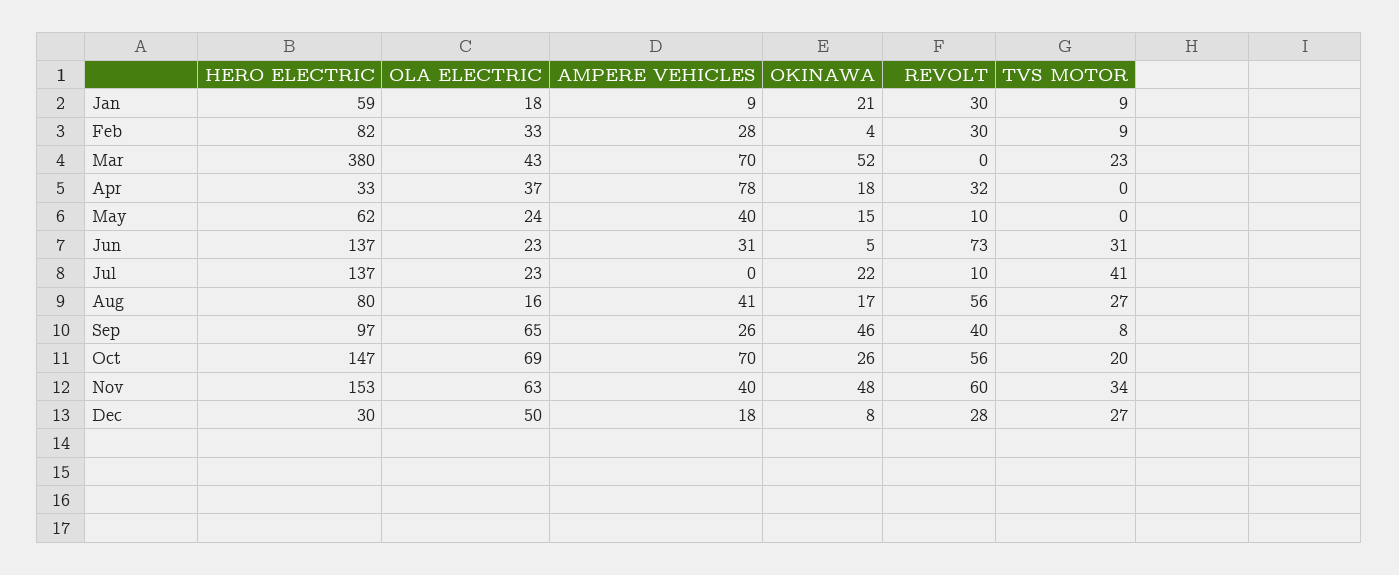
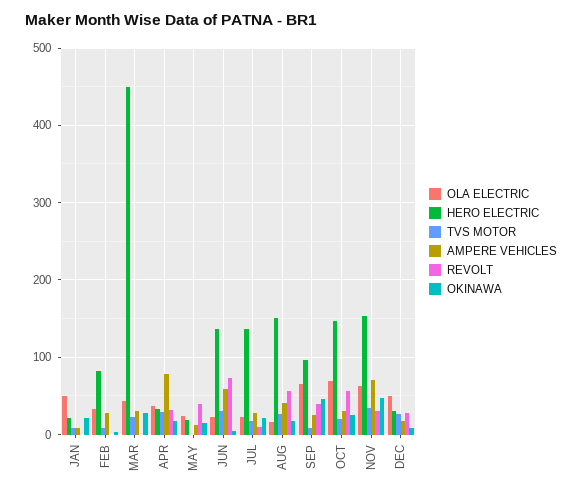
HERO ELECTRIC, Jan: 59 -> 20
OLA ELECTRIC, Jan: 18 -> 50
REVOLT, Jan: 30 -> 0
REVOLT, Feb: 30 -> 0
HERO ELECTRIC, Mar: 380 -> 450
AMPERE VEHICLES, Mar: 70 -> 30
OKINAWA, Mar: 52 -> 30
TVS MOTOR, Apr: 0 -> 30
HERO ELECTRIC, May: 62 -> 20
AMPERE VEHICLES, May: 40 -> 10
REVOLT, May: 10 -> 40
AMPERE VEHICLES, Jun: 31 -> 60
AMPERE VEHICLES, Jul: 0 -> 30
TVS MOTOR, Jul: 41 -> 20
HERO ELECTRIC, Aug: 80 -> 150
AMPERE VEHICLES, Oct: 70 -> 30
AMPERE VEHICLES, Nov: 40 -> 70
REVOLT, Nov: 60 -> 30

